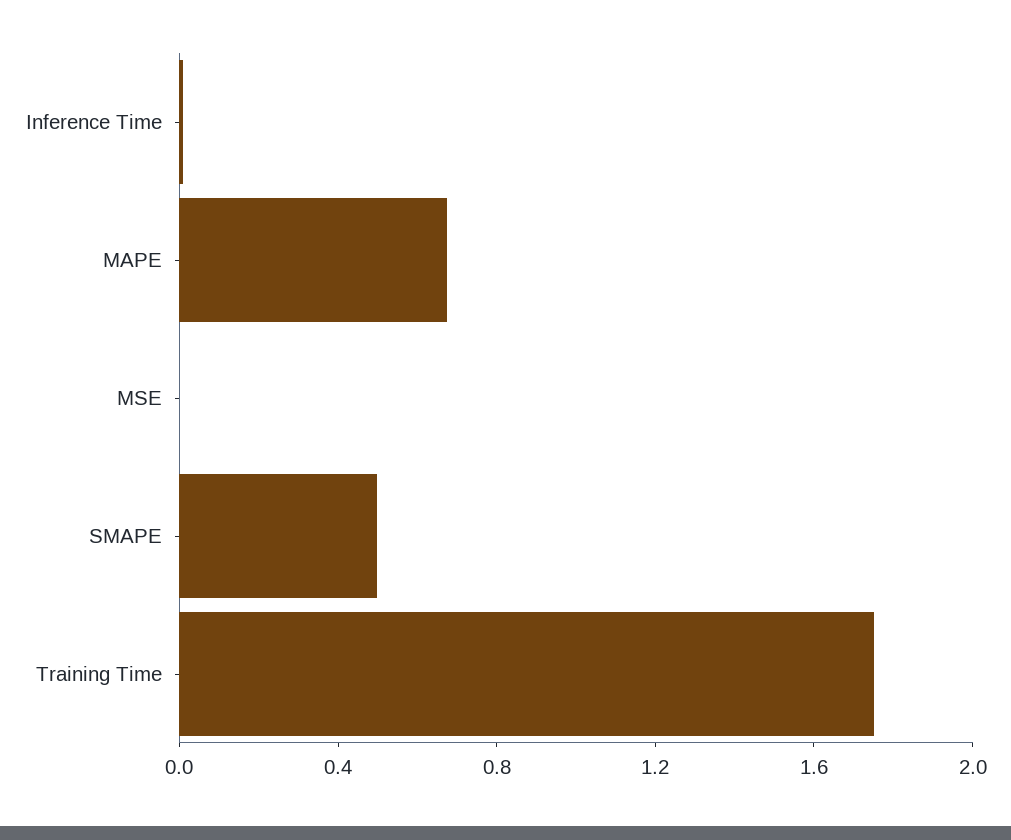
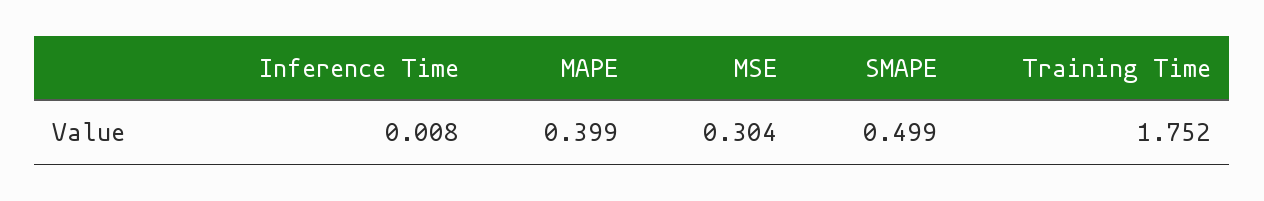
MAPE: 0.7 -> 0.399
MSE: 0 -> 0.304

